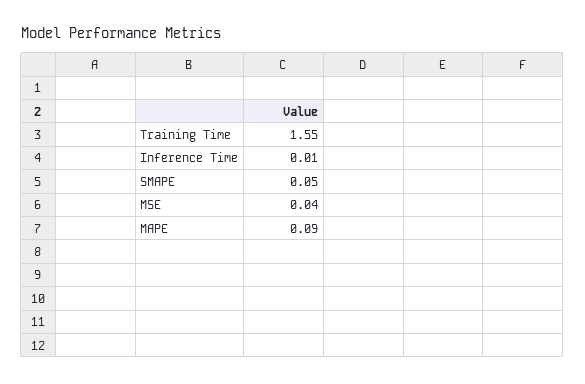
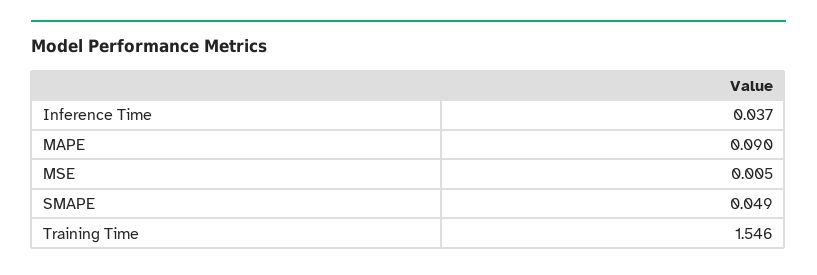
Inference Time: 0.01 -> 0.037
MSE: 0.04 -> 0.005

